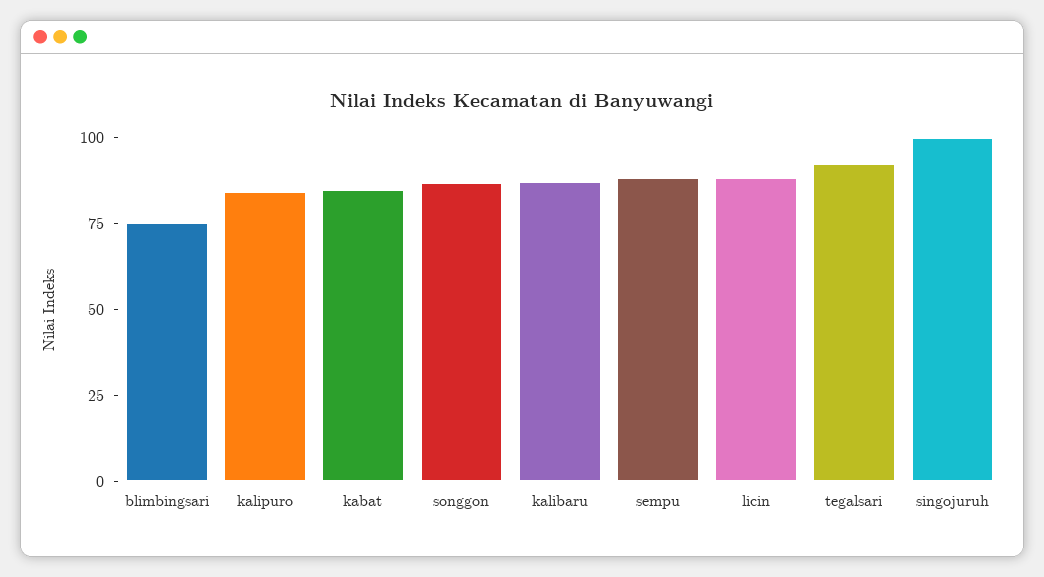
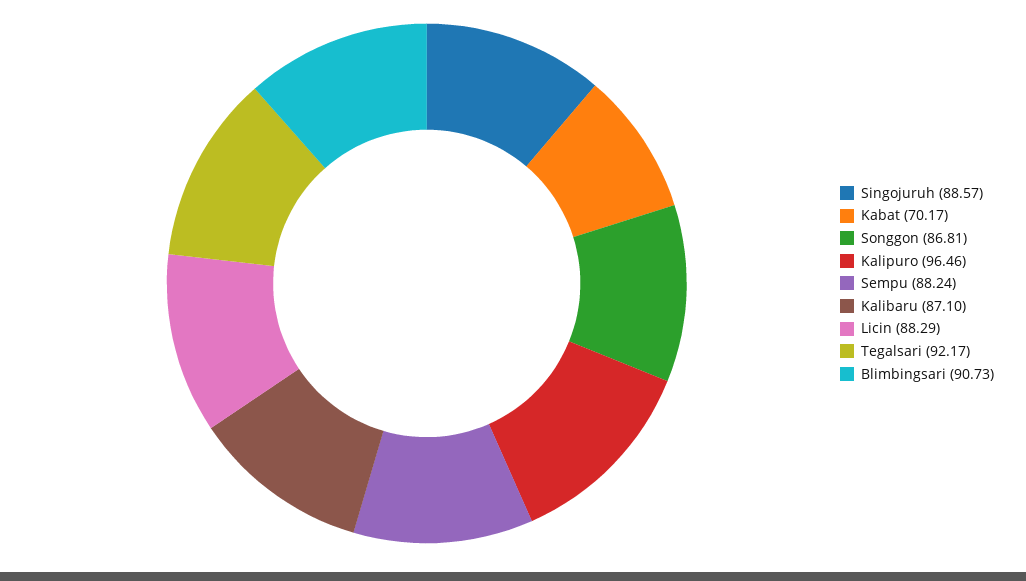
blimbingsari: 75 -> 90.73
kalipuro: 85 -> 96.46
kabat: 85 -> 70.17
singojuruh: 100 -> 88.57

